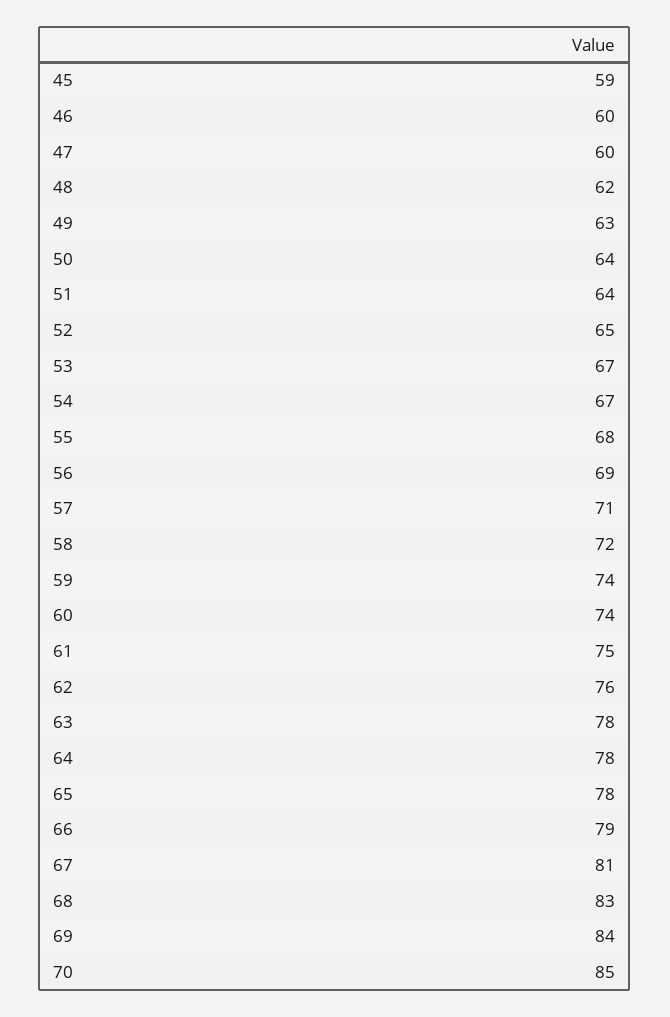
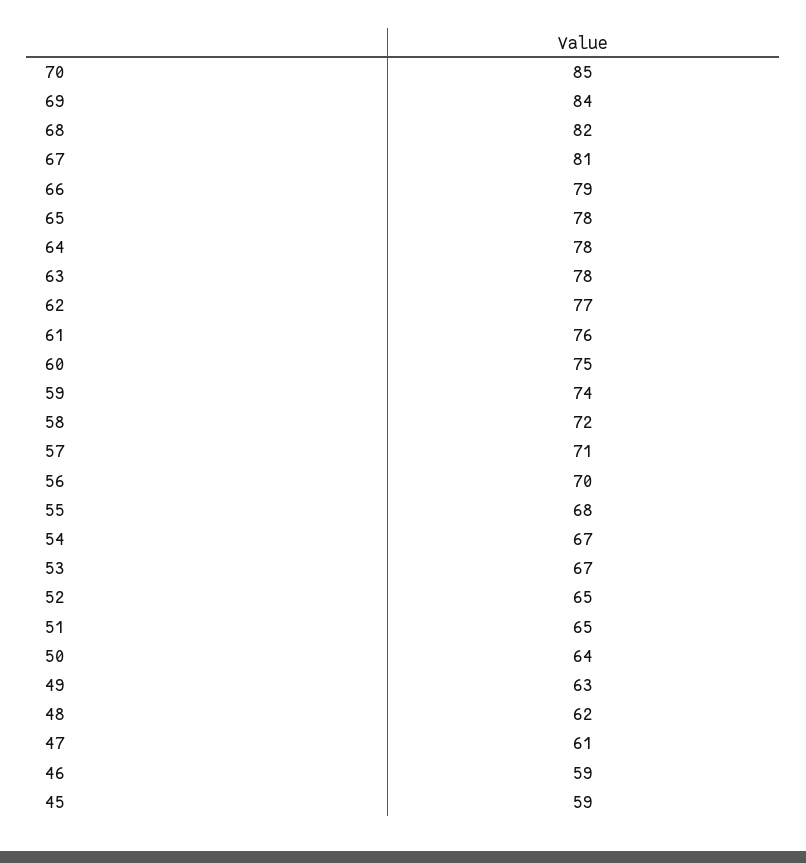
46: 60 -> 59
47: 60 -> 61
51: 64 -> 65
56: 69 -> 70
60: 74 -> 75
61: 75 -> 76
62: 76 -> 77
68: 83 -> 82

